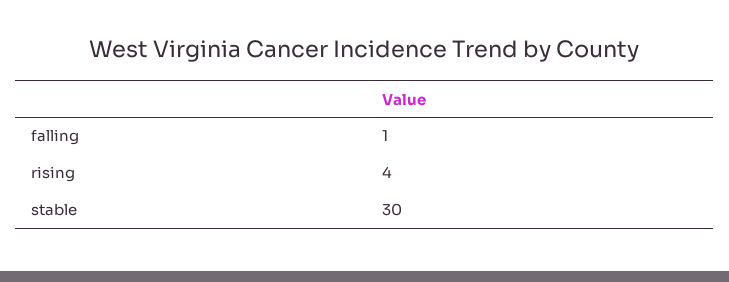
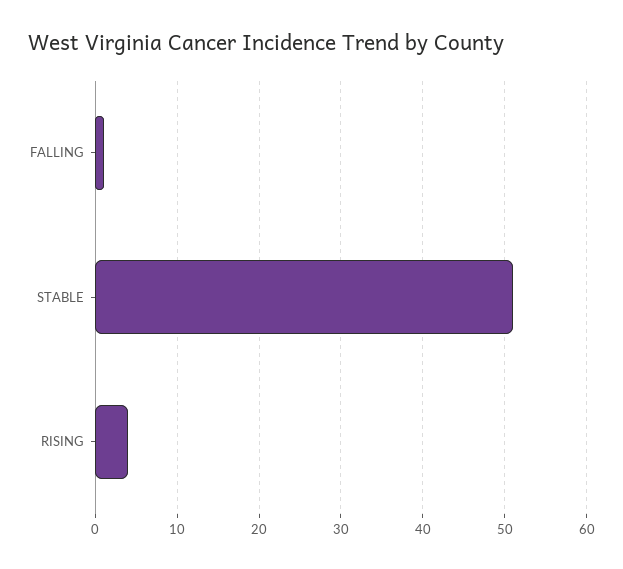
stable: 30 -> 51

